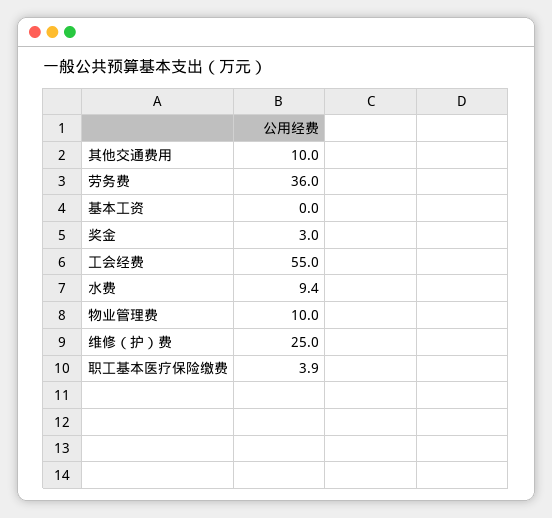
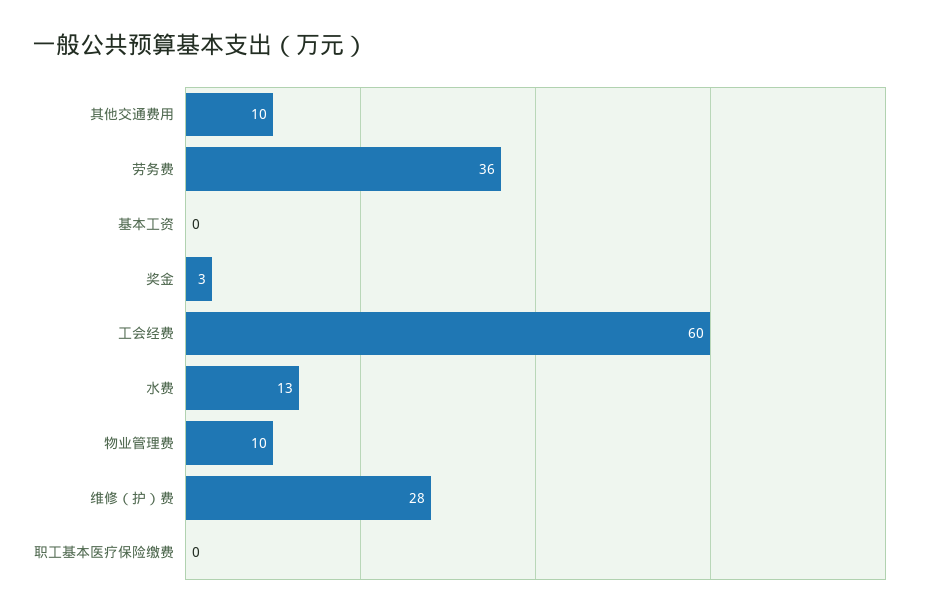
工会经费: 55 -> 60
水费: 9.4 -> 13
维修（护）费: 25 -> 28
职工基本医疗保险缴费: 3.9 -> 0

